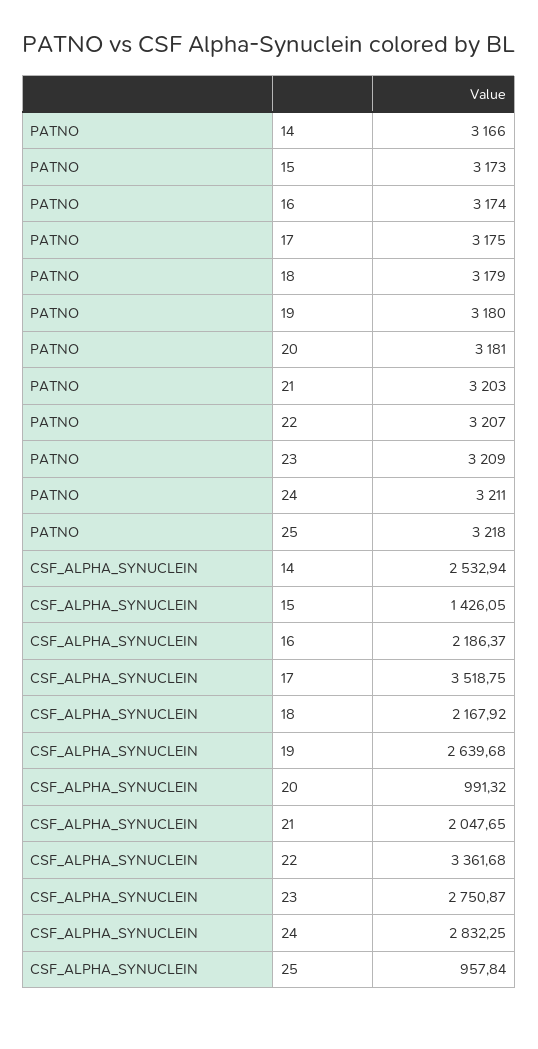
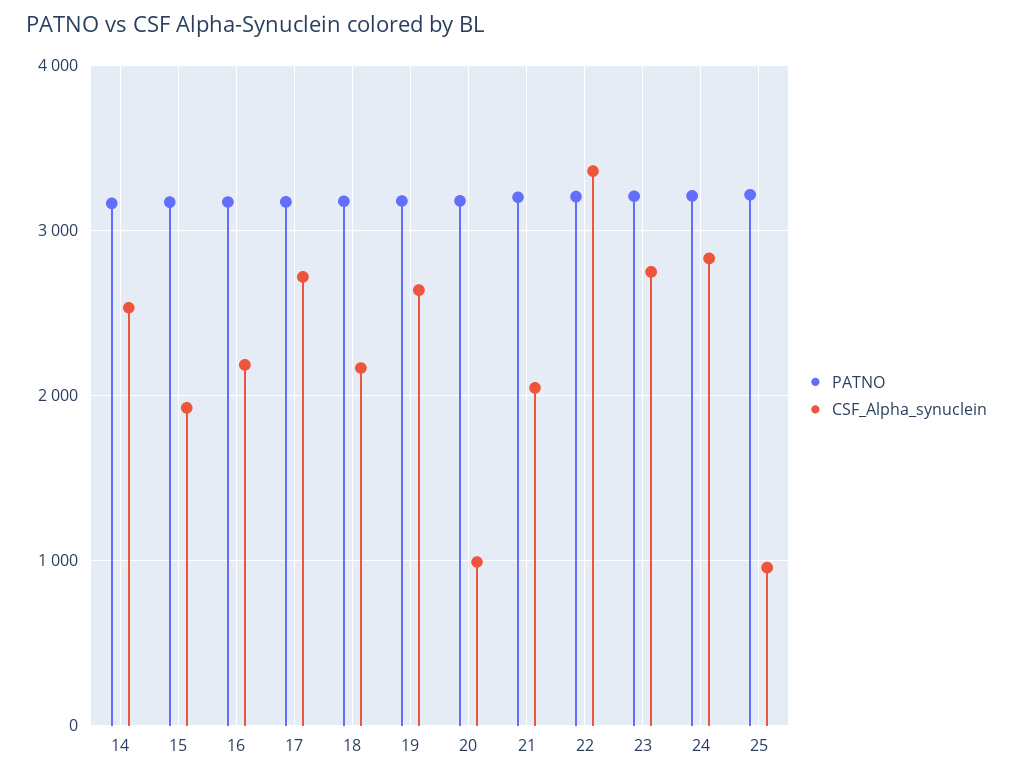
CSF_ALPHA_SYNUCLEIN, 15: 1426.05 -> 1900
CSF_ALPHA_SYNUCLEIN, 17: 3518.75 -> 2700

